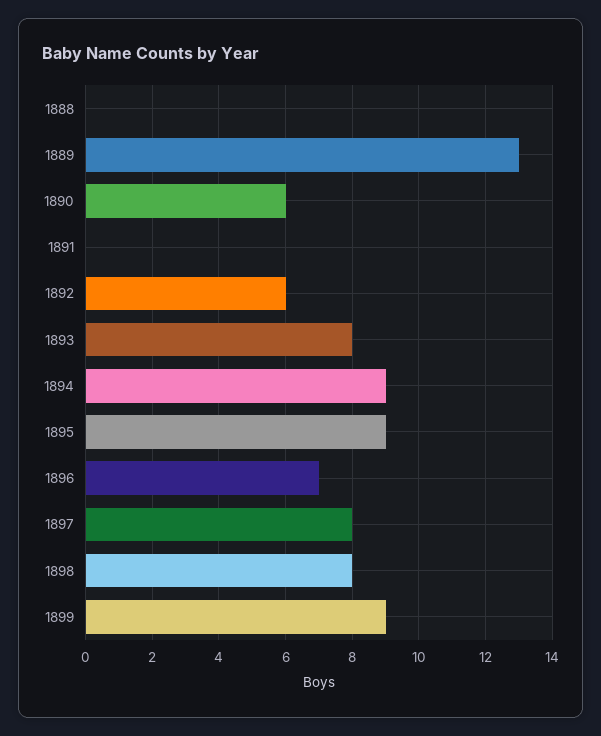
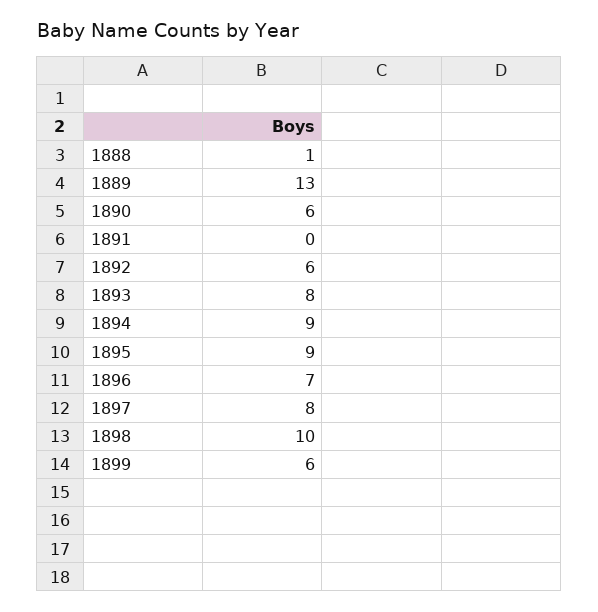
1888: 0 -> 1
1898: 8 -> 10
1899: 9 -> 6

